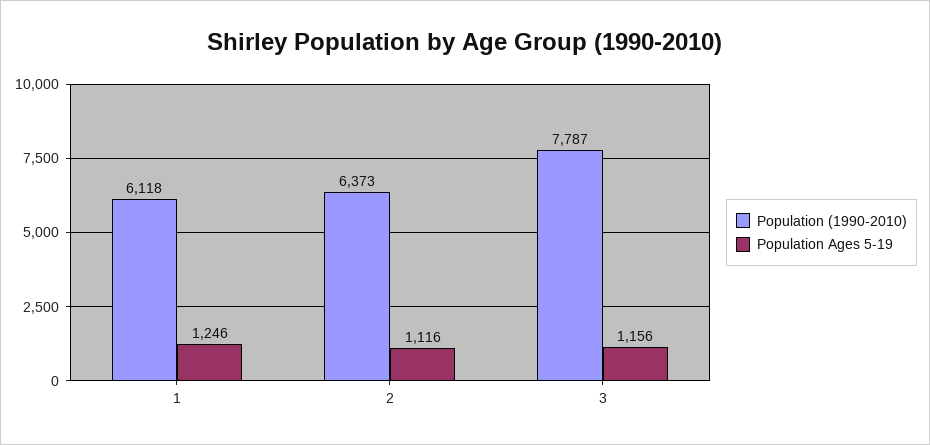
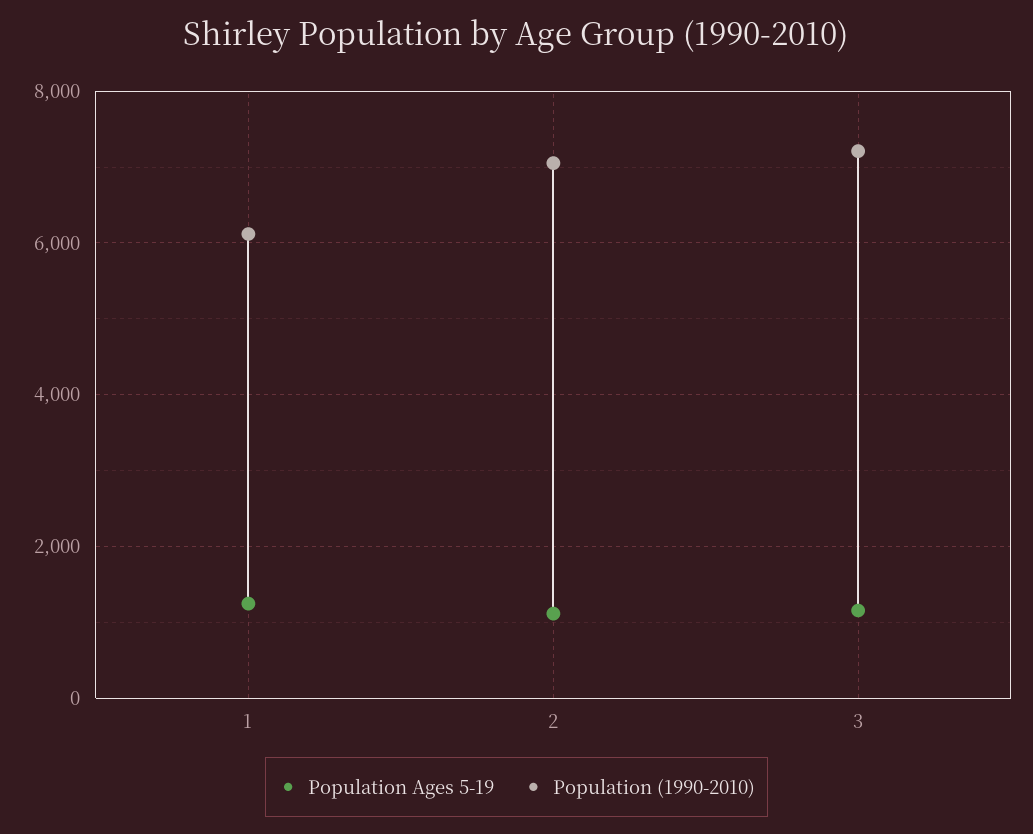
Population (1990-2010), 2: 6373 -> 7000
Population (1990-2010), 3: 7787 -> 7200

